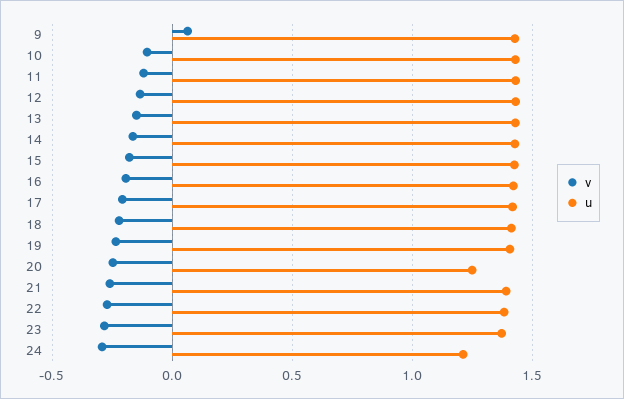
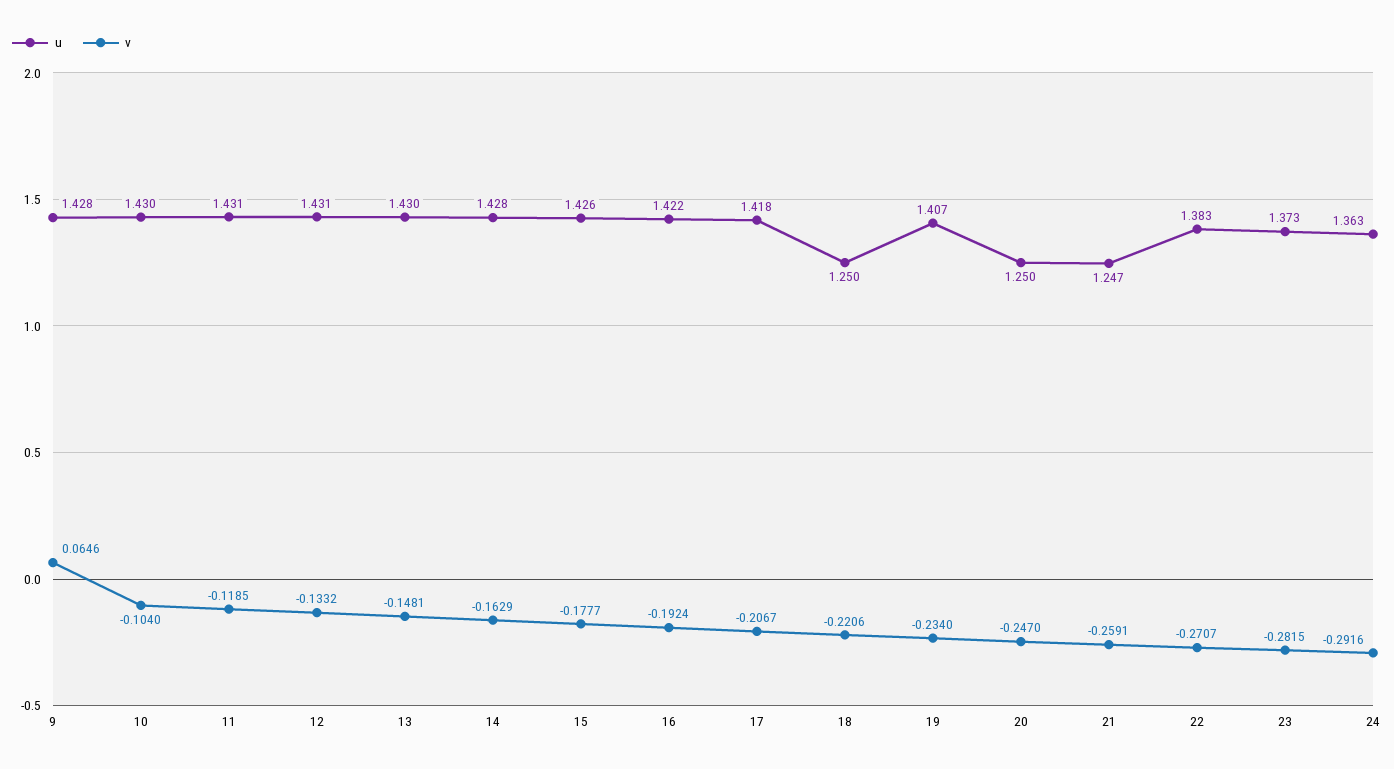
u, 18: 1.4 -> 1.25
u, 21: 1.4 -> 1.247
u, 24: 1.2 -> 1.363

